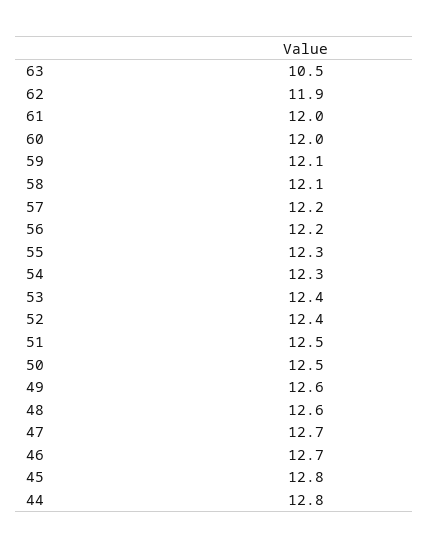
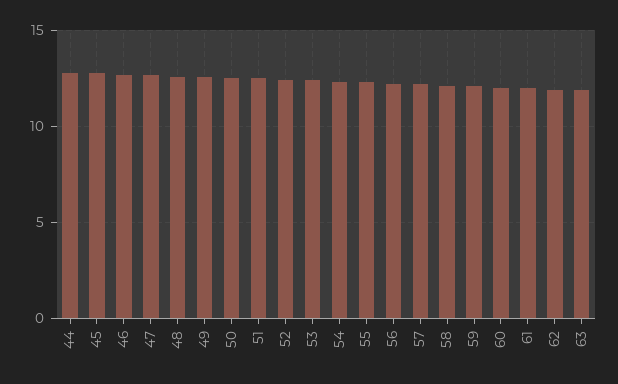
63: 10.5 -> 12

